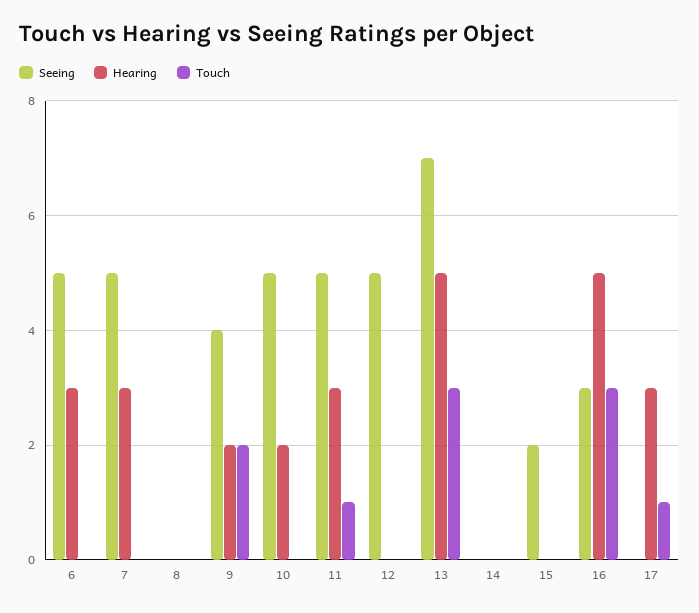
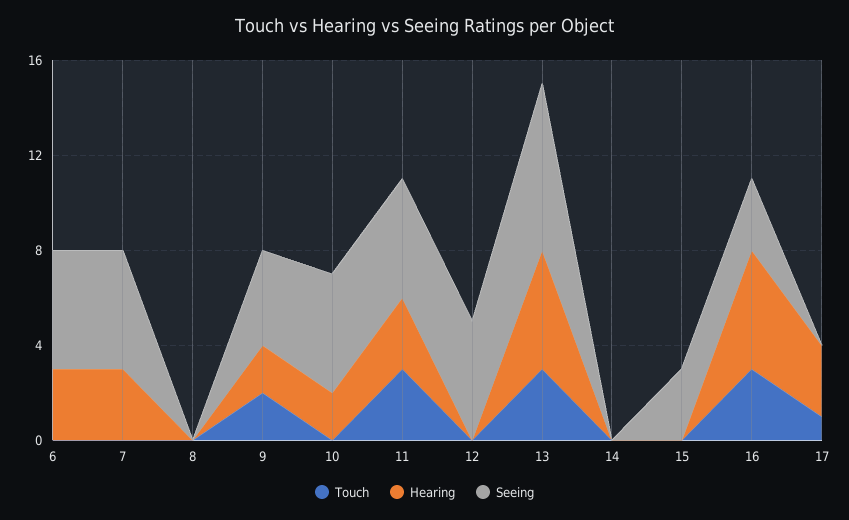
Touch, 11: 1 -> 3
Seeing, 15: 2 -> 3

